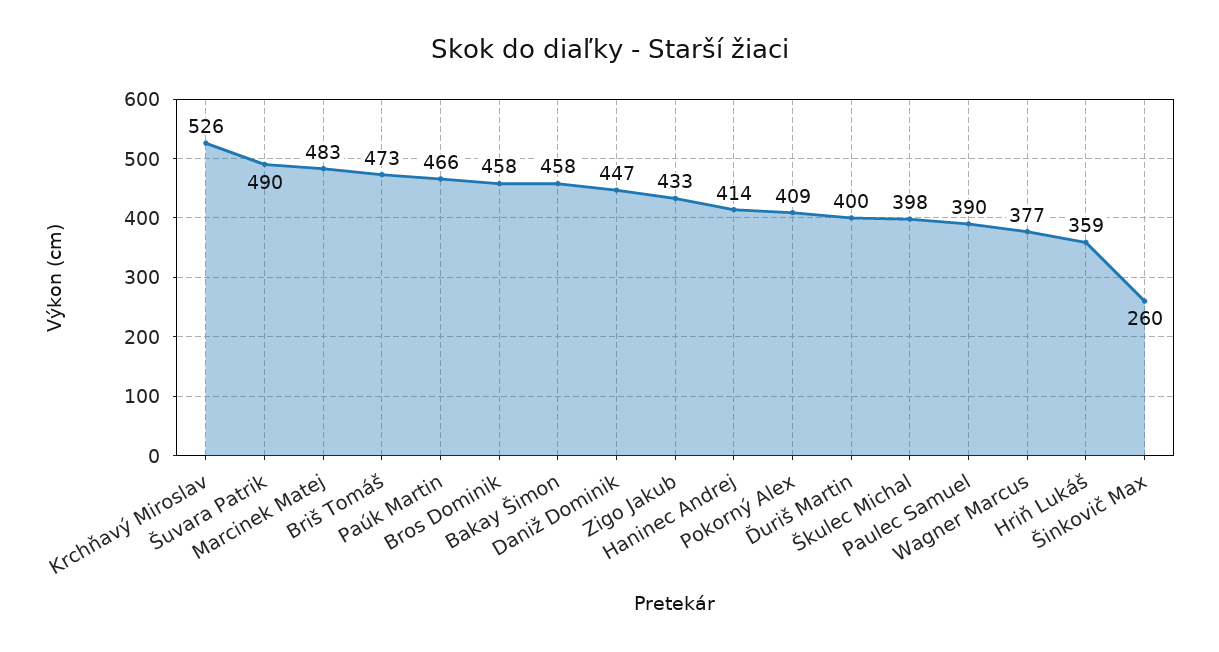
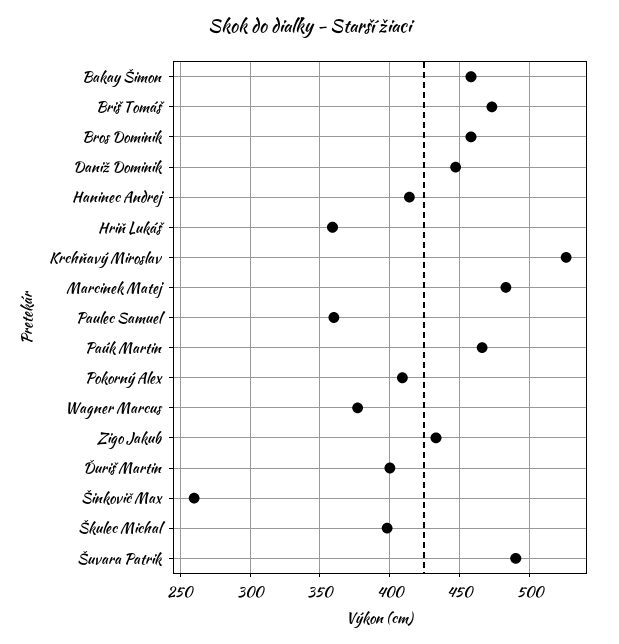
Paulec Samuel: 390 -> 360

